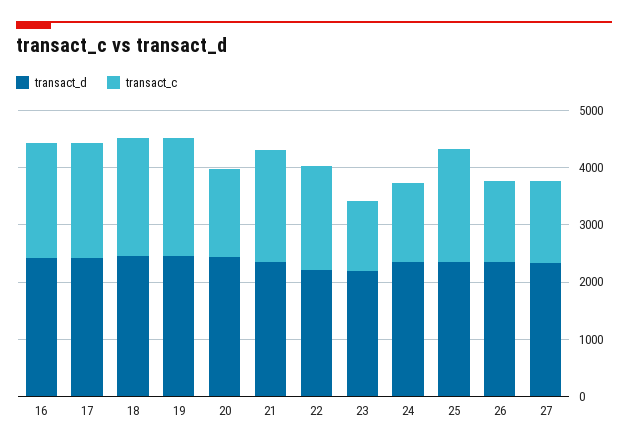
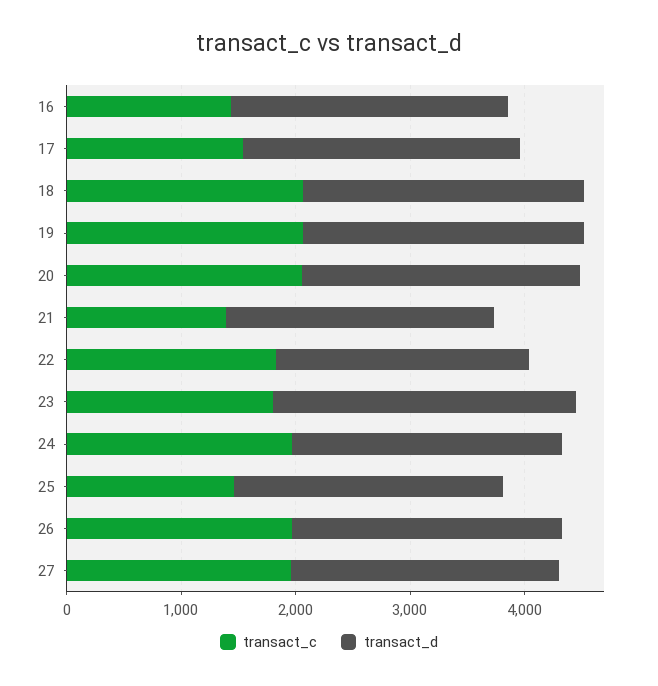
transact_c, 16: 2000 -> 1400
transact_c, 17: 2000 -> 1600
transact_c, 20: 1600 -> 2000
transact_c, 21: 2000 -> 1400
transact_d, 23: 2200 -> 2600
transact_c, 23: 1200 -> 1800
transact_c, 24: 1400 -> 2000
transact_c, 25: 2000 -> 1400
transact_c, 26: 1400 -> 2000
transact_c, 27: 1400 -> 2000

